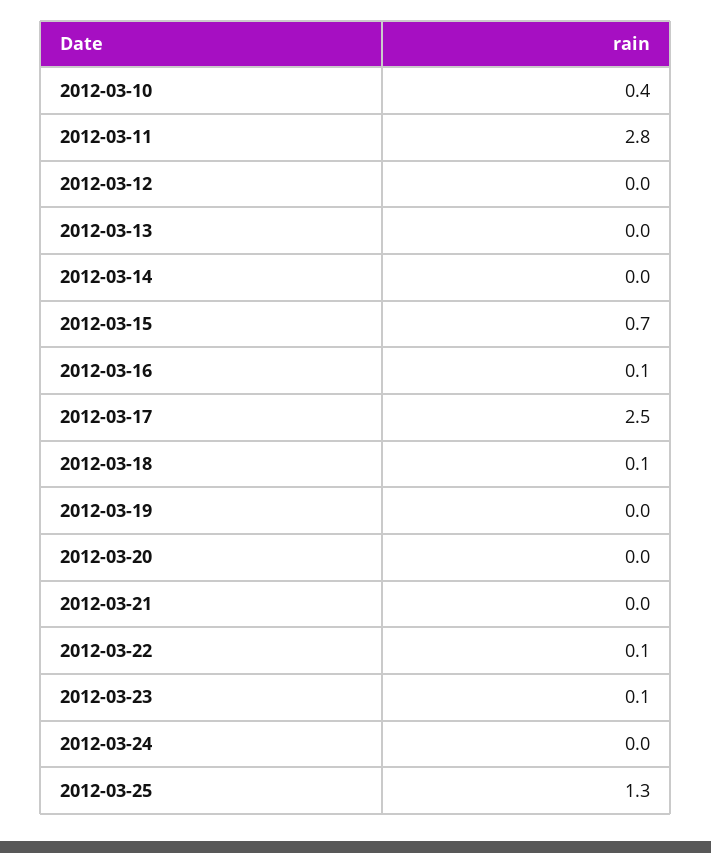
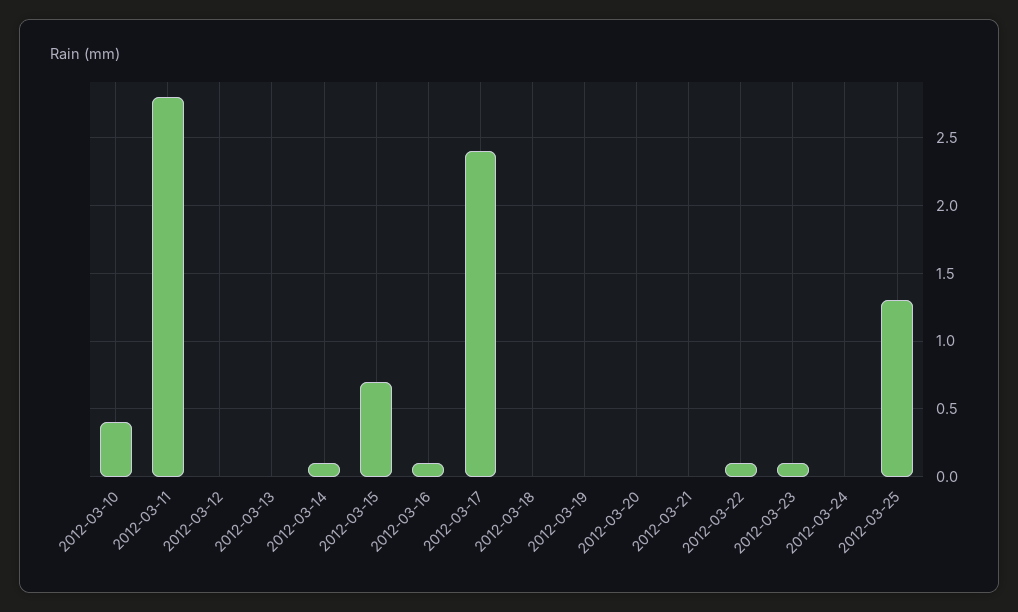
2012-03-14: 0 -> 0.1
2012-03-17: 2.5 -> 2.4
2012-03-18: 0.1 -> 0

